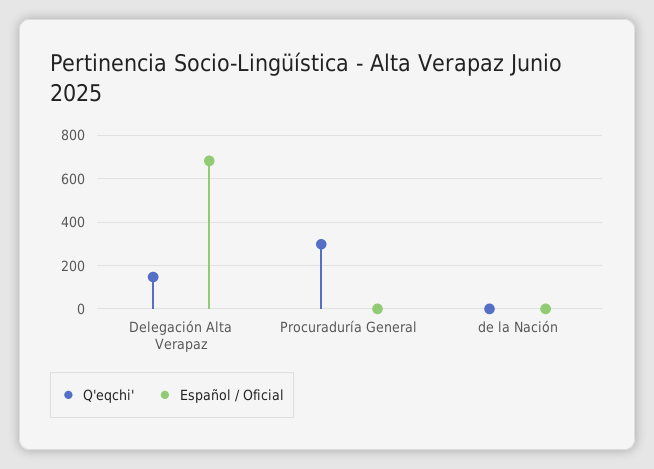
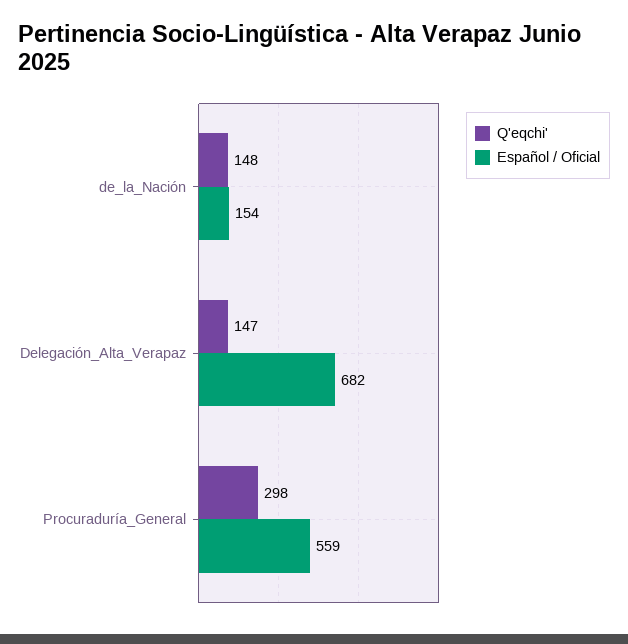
Español / Oficial, Procuraduría General: 0 -> 559
Q'eqchi', de la Nación: 0 -> 148
Español / Oficial, de la Nación: 0 -> 154

